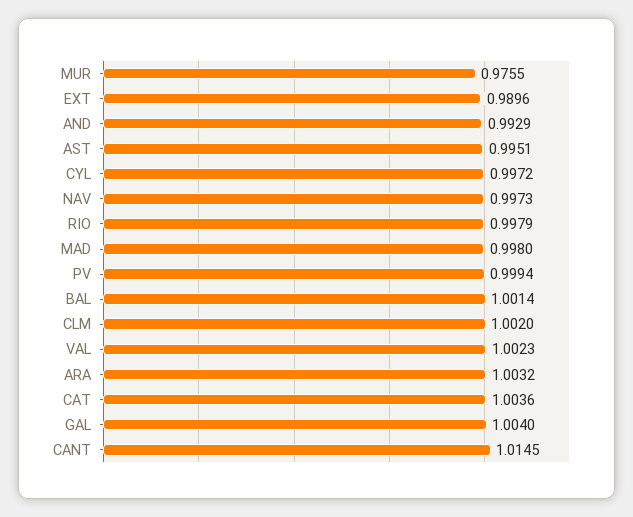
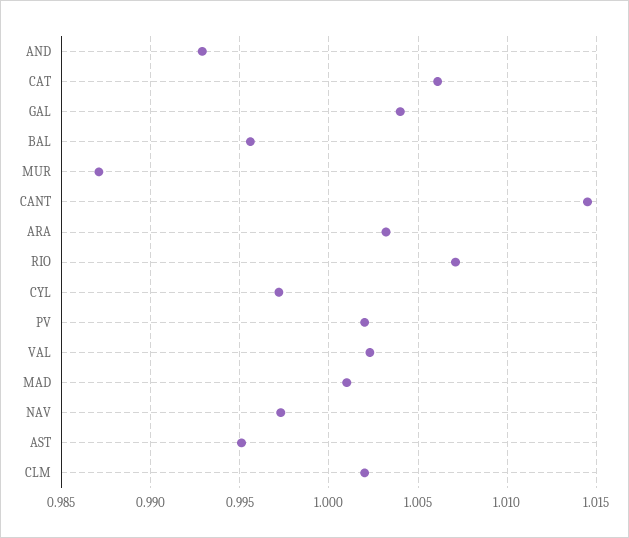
MUR: 0.9755 -> 0.987
EXT: 0.9896 -> none
RIO: 0.9979 -> 1.007
MAD: 0.998 -> 1.001
PV: 0.9994 -> 1.002
BAL: 1.0014 -> 0.9955
CAT: 1.0036 -> 1.006

